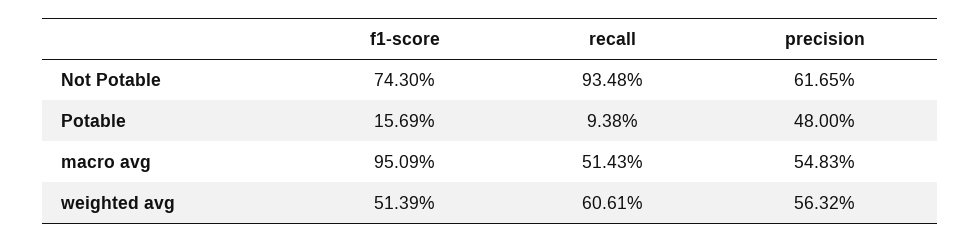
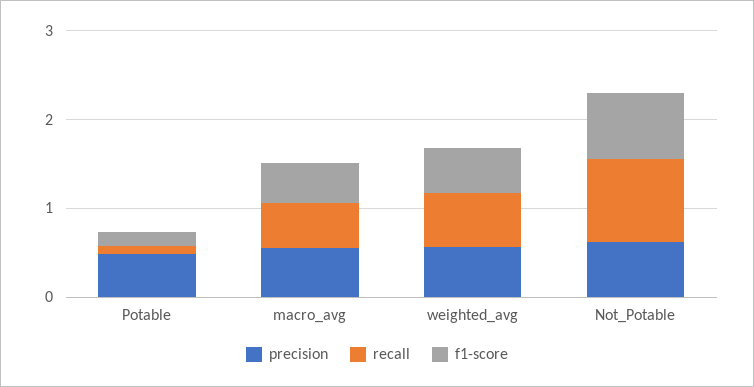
f1-score, macro avg: 0.9509 -> 0.4

